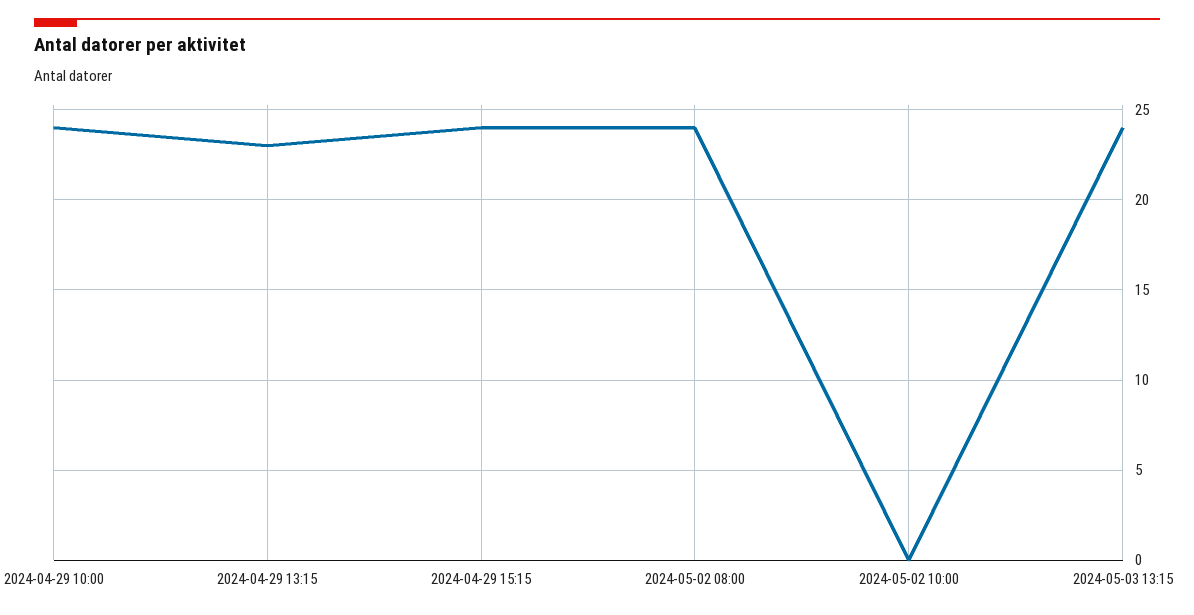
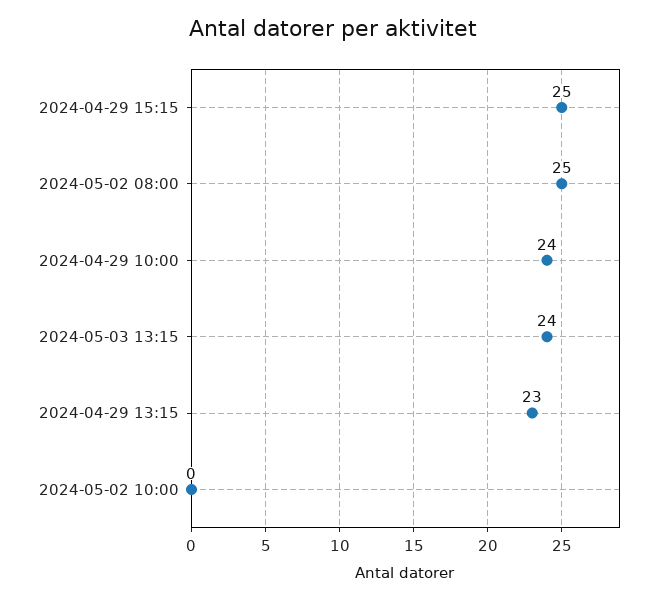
2024-04-29 15:15: 24 -> 25
2024-05-02 08:00: 24 -> 25

